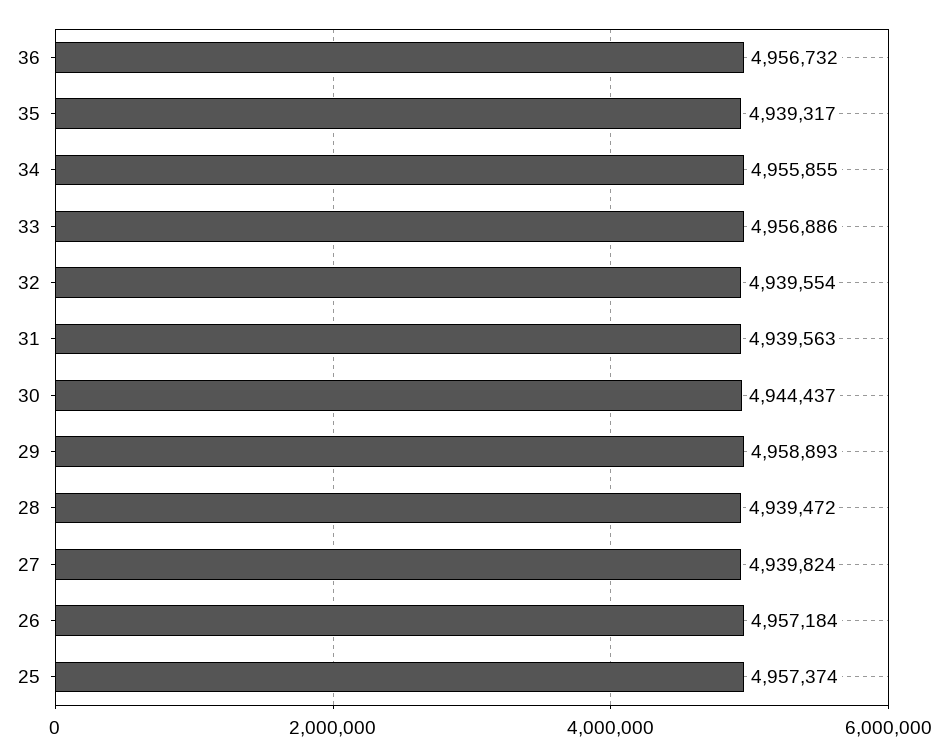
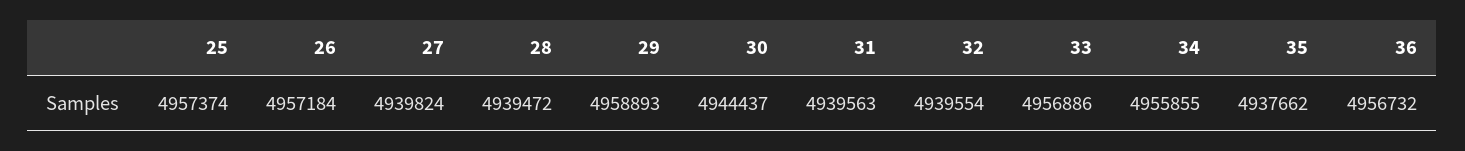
35: 4939317 -> 4937662

